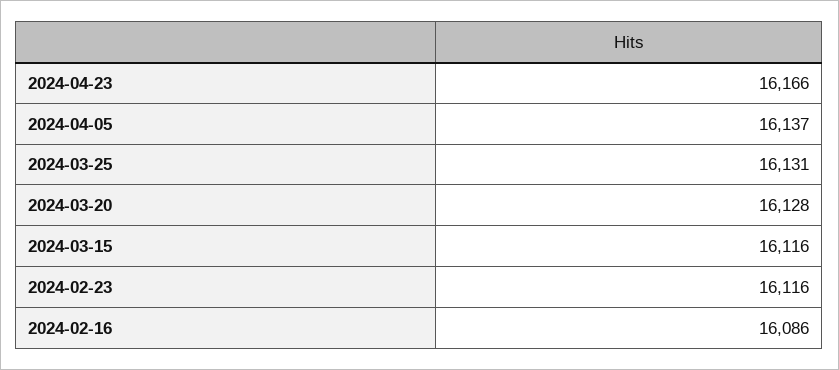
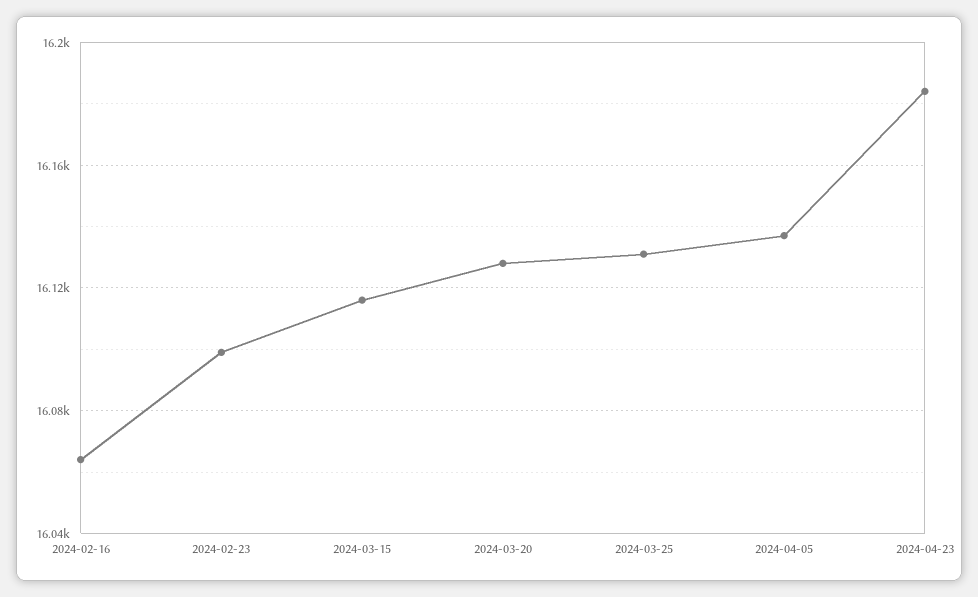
2024-04-23: 16166 -> 16185
2024-02-23: 16116 -> 16100
2024-02-16: 16086 -> 16065

